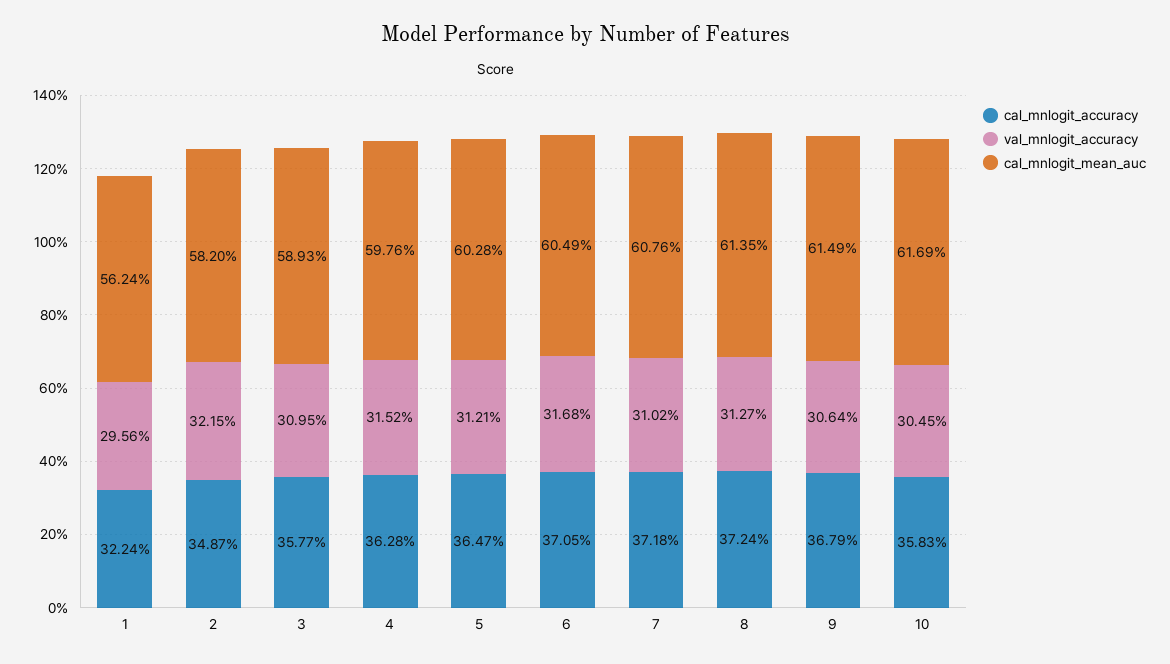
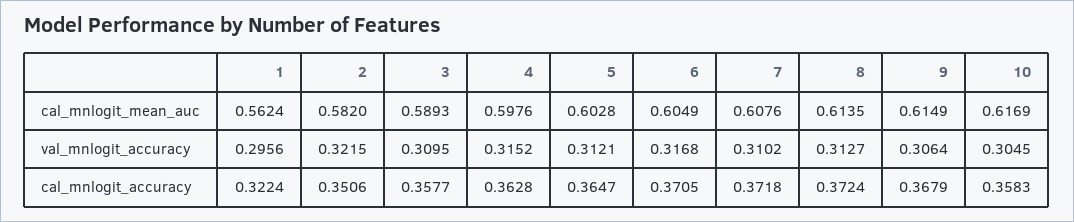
cal_mnlogit_accuracy, 2: 0.3487 -> 0.3506

